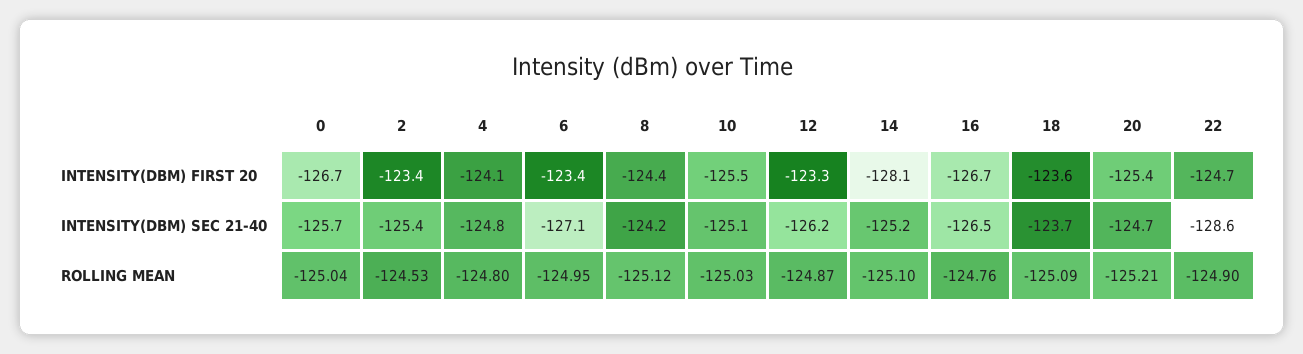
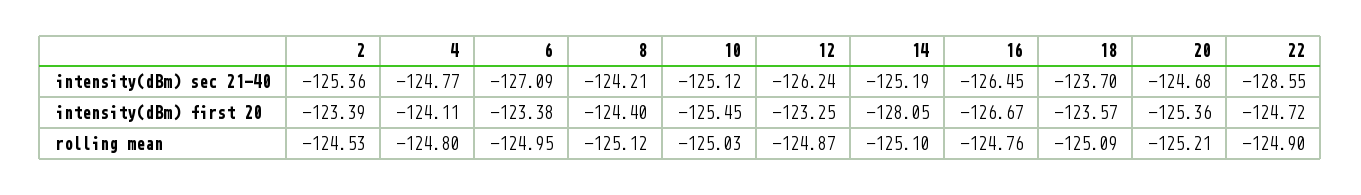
0, INTENSITY(DBM) FIRST 20: -126.7 -> none
0, INTENSITY(DBM) SEC 21-40: -125.7 -> none
0, ROLLING MEAN: -125.04 -> none

